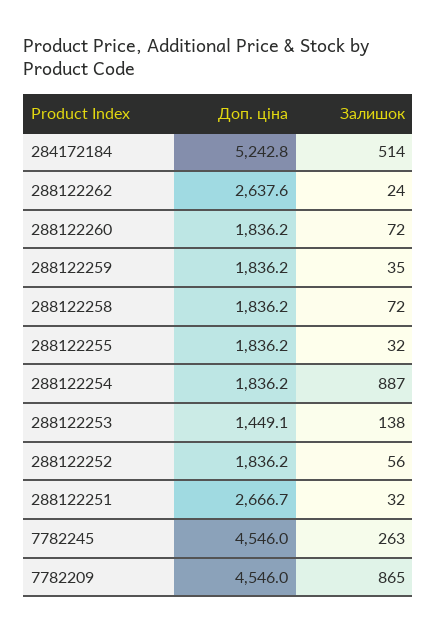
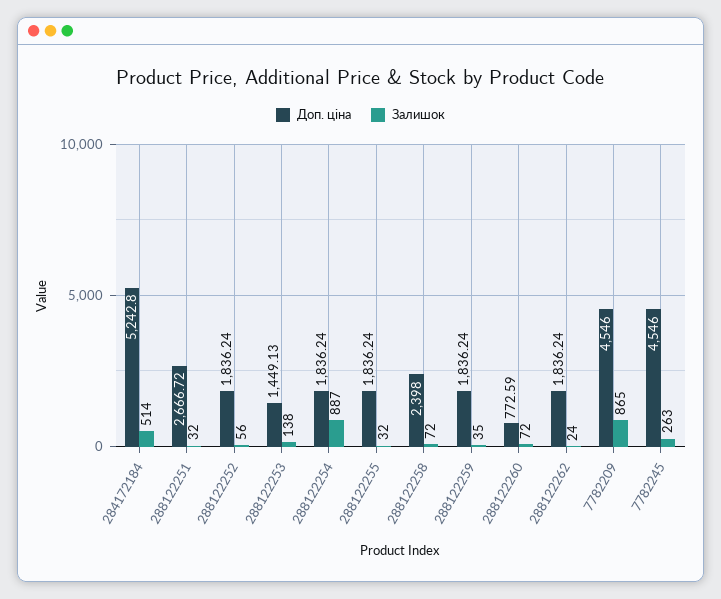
Доп. ціна, 288122262: 2637.6 -> 1836.24
Доп. ціна, 288122260: 1836.2 -> 772.59
Доп. ціна, 288122258: 1836.2 -> 2398

